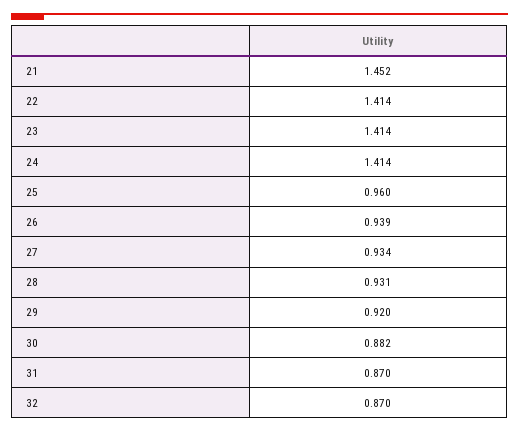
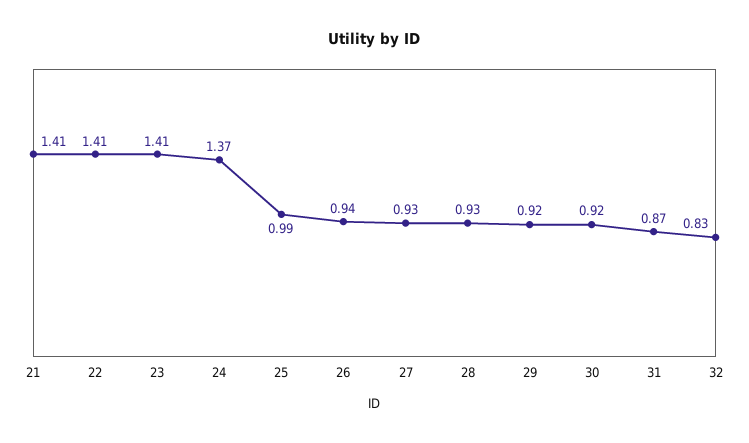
21: 1.452 -> 1.41
24: 1.414 -> 1.37
25: 0.96 -> 0.99
30: 0.882 -> 0.92
32: 0.87 -> 0.83

